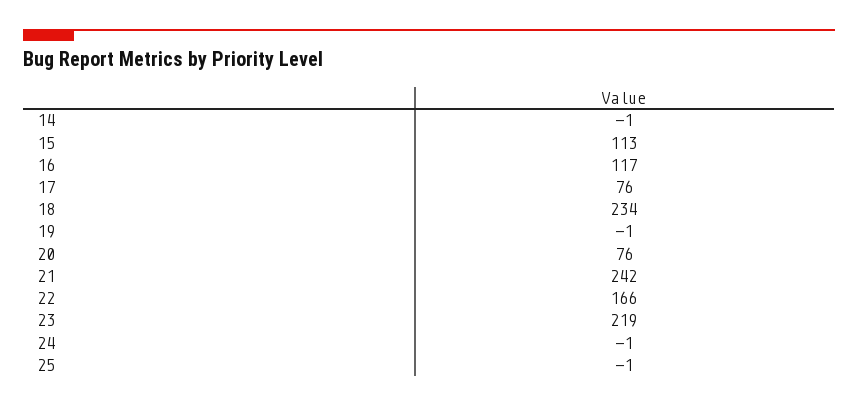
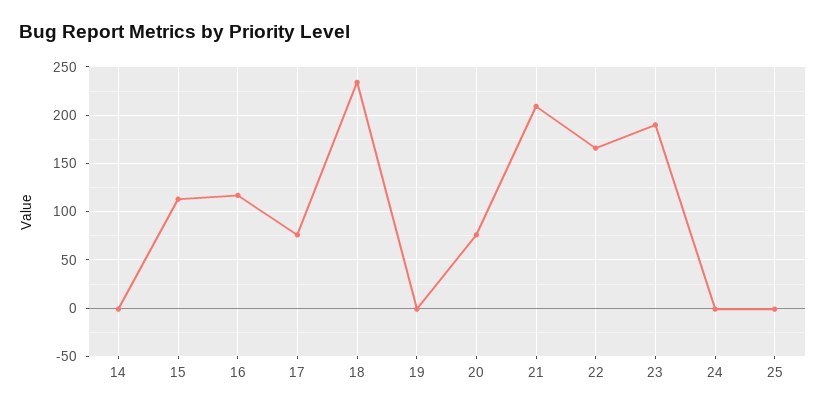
21: 242 -> 210
23: 219 -> 190

